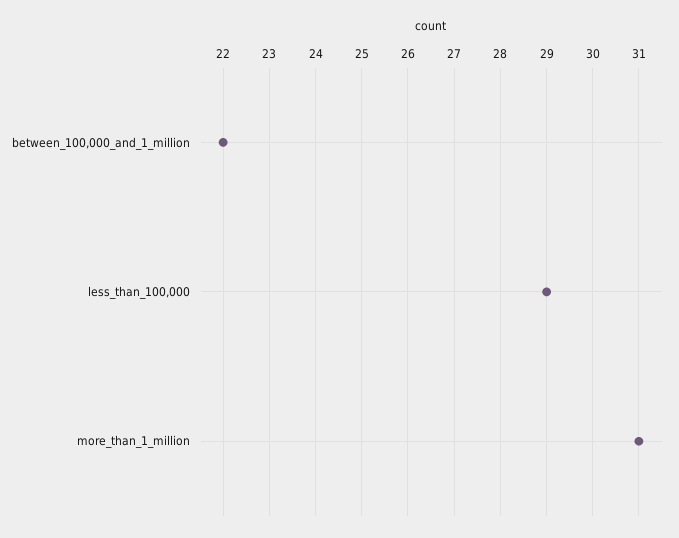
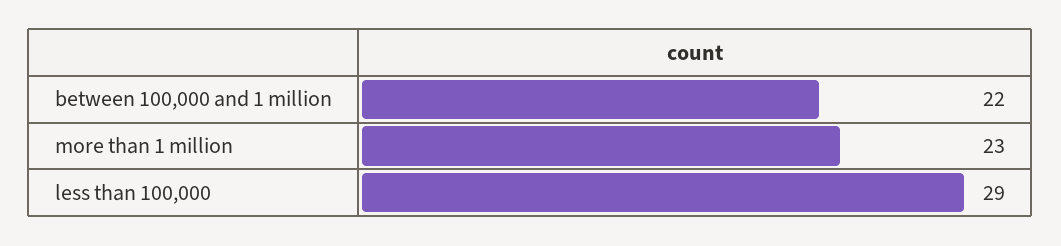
more_than_1_million: 31 -> 23

